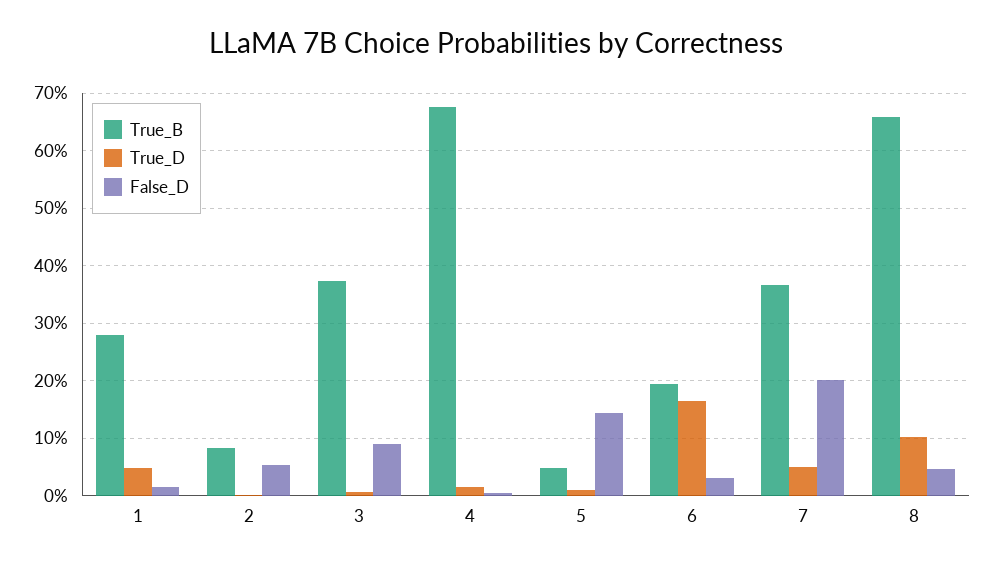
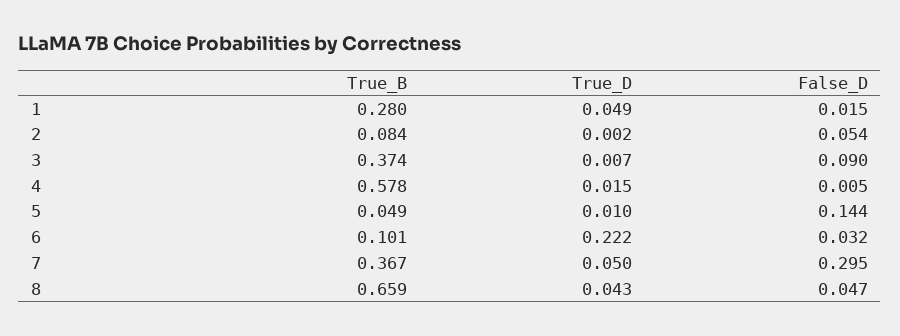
True_B, 4: 0.68 -> 0.578
True_B, 6: 0.2 -> 0.101
True_D, 6: 0.16 -> 0.222
False_D, 7: 0.2 -> 0.295
True_D, 8: 0.1 -> 0.043

